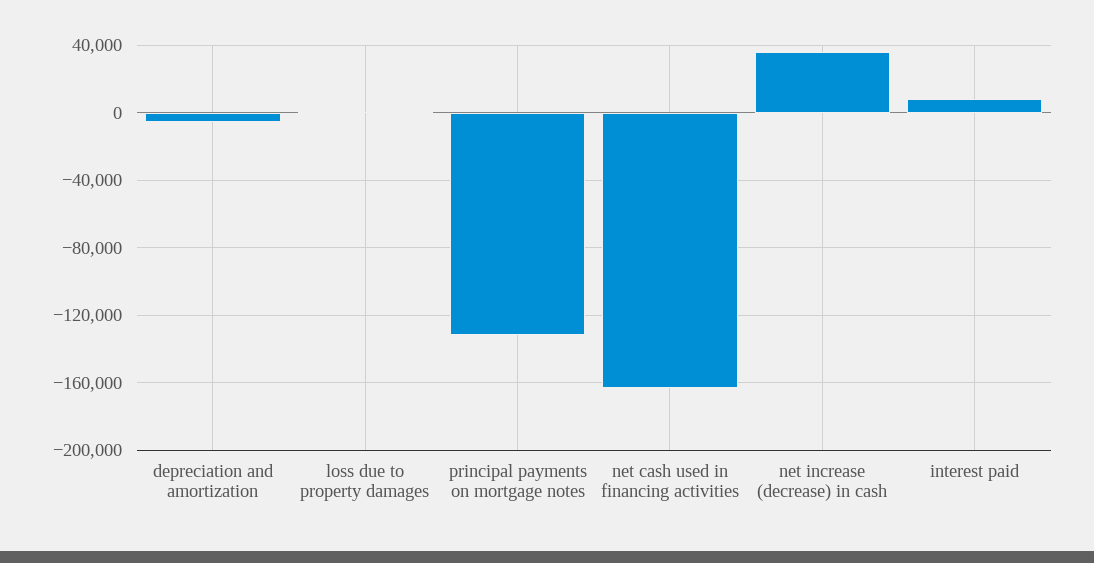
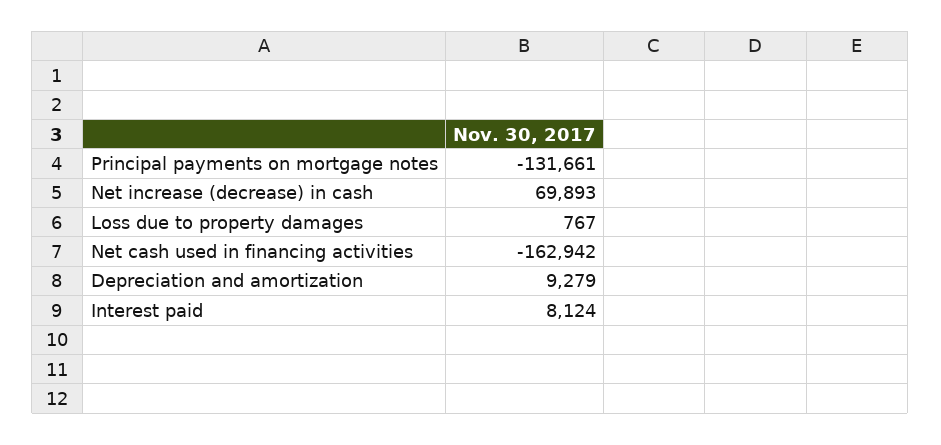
depreciation and amortization: -5000 -> 9279
net increase (decrease) in cash: 35000 -> 69893

